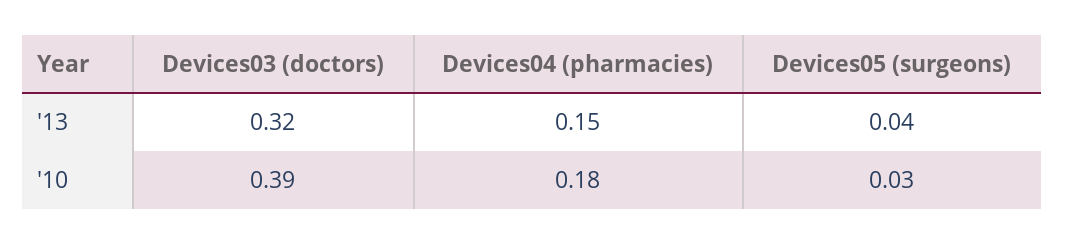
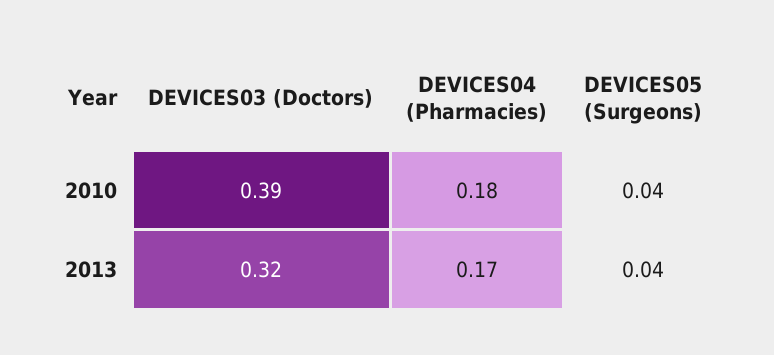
Devices04 (pharmacies), '13: 0.15 -> 0.17
Devices05 (surgeons), '10: 0.03 -> 0.04

